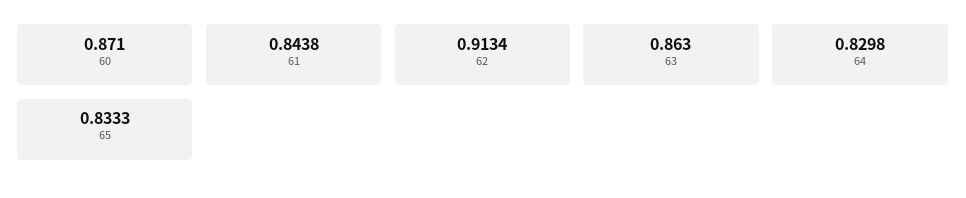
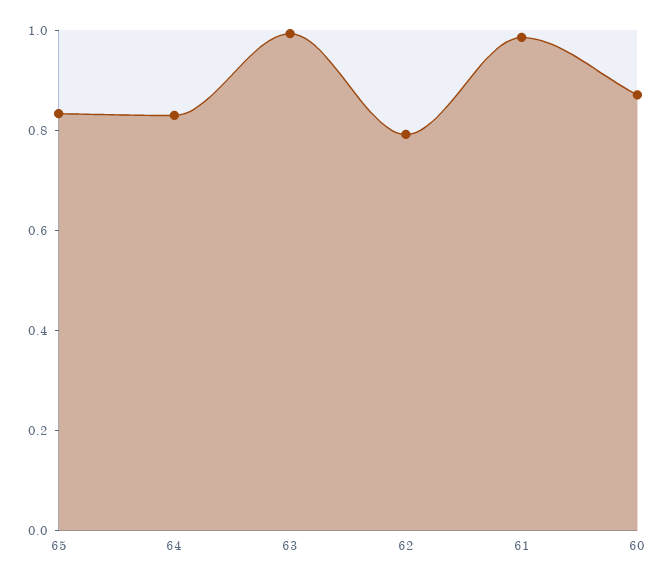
61: 0.8438 -> 1
62: 0.9134 -> 0.8
63: 0.863 -> 1

